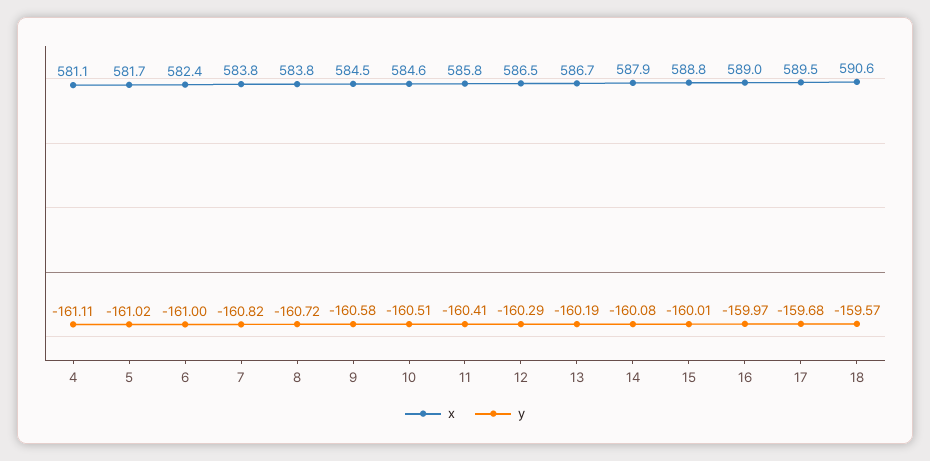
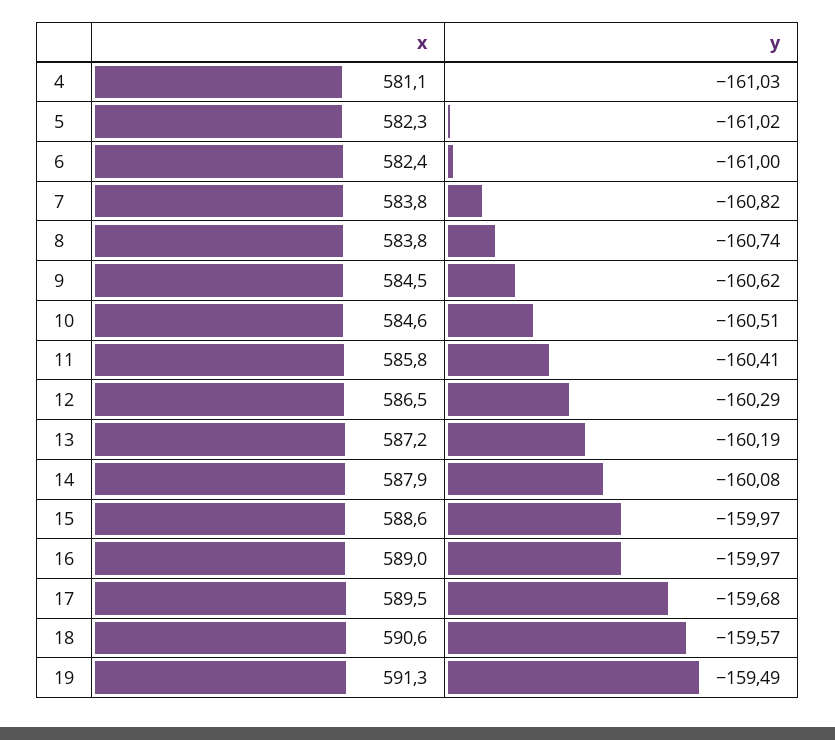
y, 4: -161.11 -> -161.03
x, 5: 581.7 -> 582.3
y, 8: -160.72 -> -160.74
y, 9: -160.58 -> -160.62
x, 13: 586.7 -> 587.2
x, 15: 588.8 -> 588.6
y, 15: -160.01 -> -159.97
x, 19: none -> 591.3
y, 19: none -> -159.49

